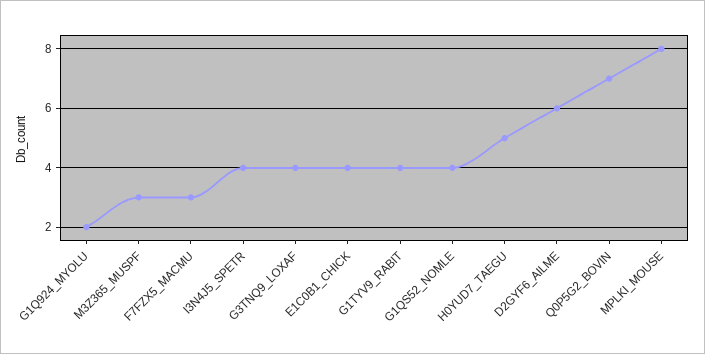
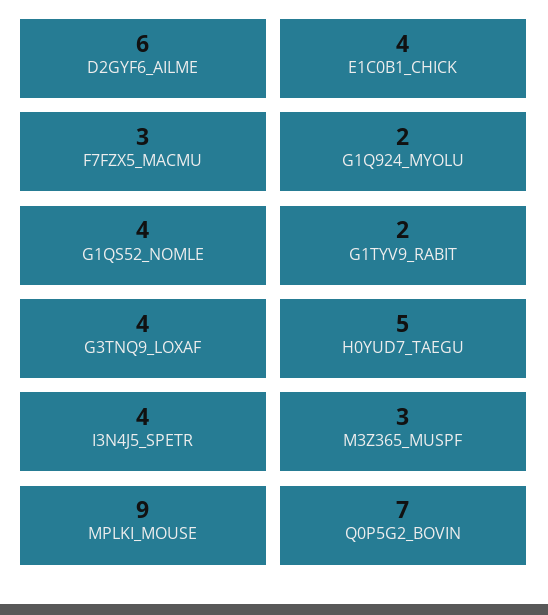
G1TYV9_RABIT: 4 -> 2
MPLKI_MOUSE: 8 -> 9

